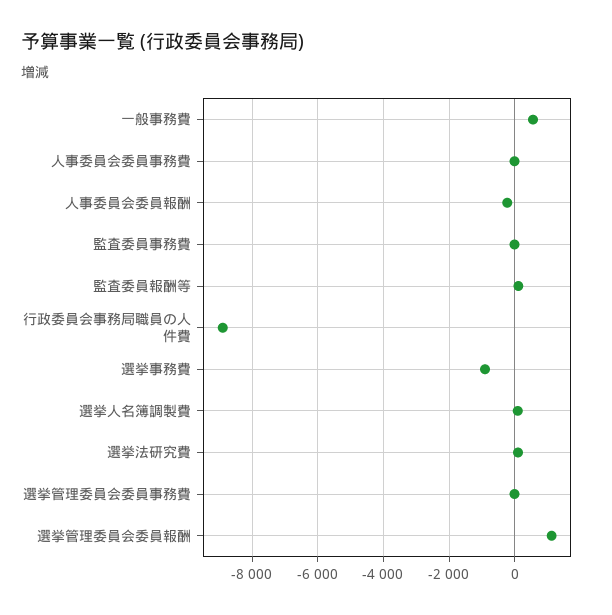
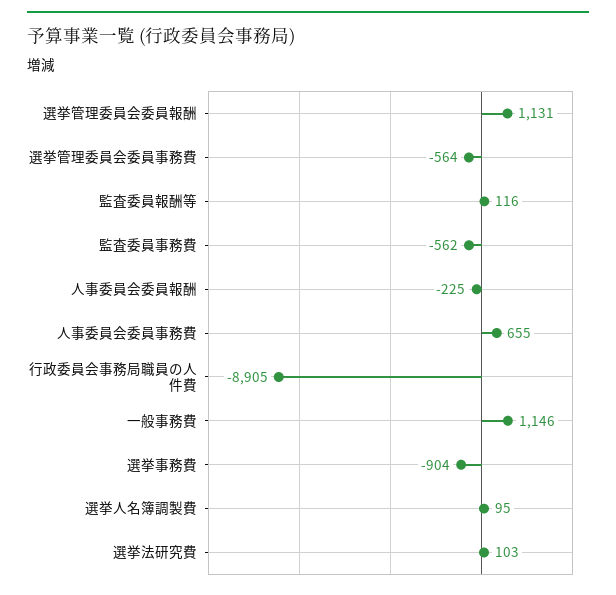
一般事務費: 600 -> 1146
人事委員会委員事務費: 0 -> 655
監査委員事務費: 0 -> -562
選挙管理委員会委員事務費: 0 -> -564

